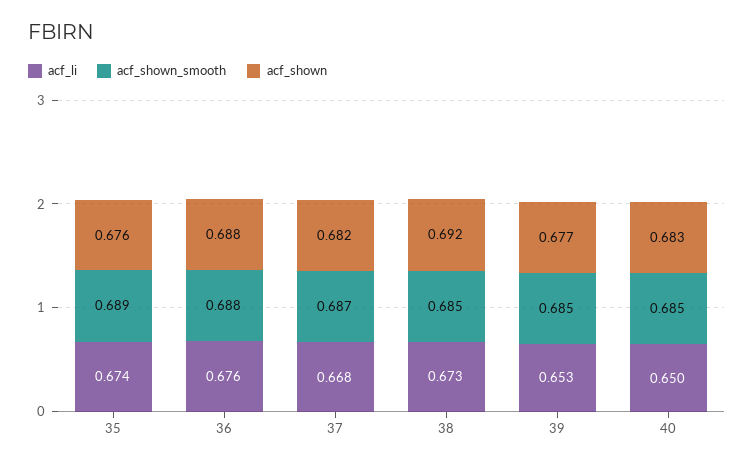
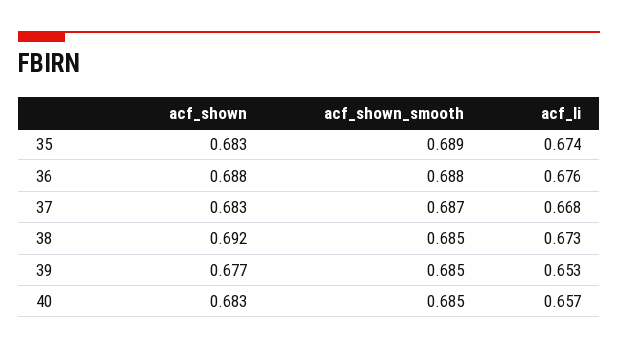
acf_shown, 35: 0.676 -> 0.683
acf_shown, 37: 0.682 -> 0.683
acf_li, 40: 0.65 -> 0.657

